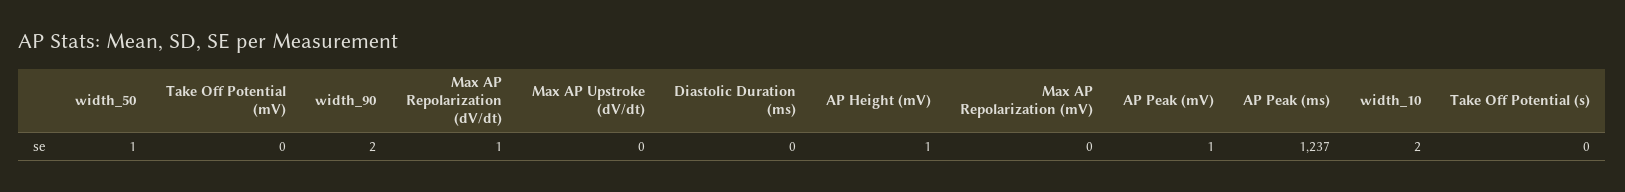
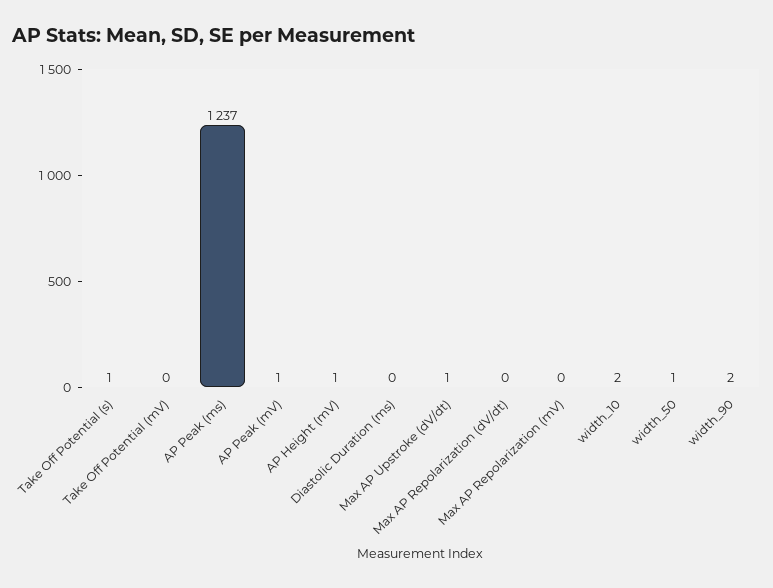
Max AP Repolarization (dV/dt): 1 -> 0
Max AP Upstroke (dV/dt): 0 -> 1
Take Off Potential (s): 0 -> 1

